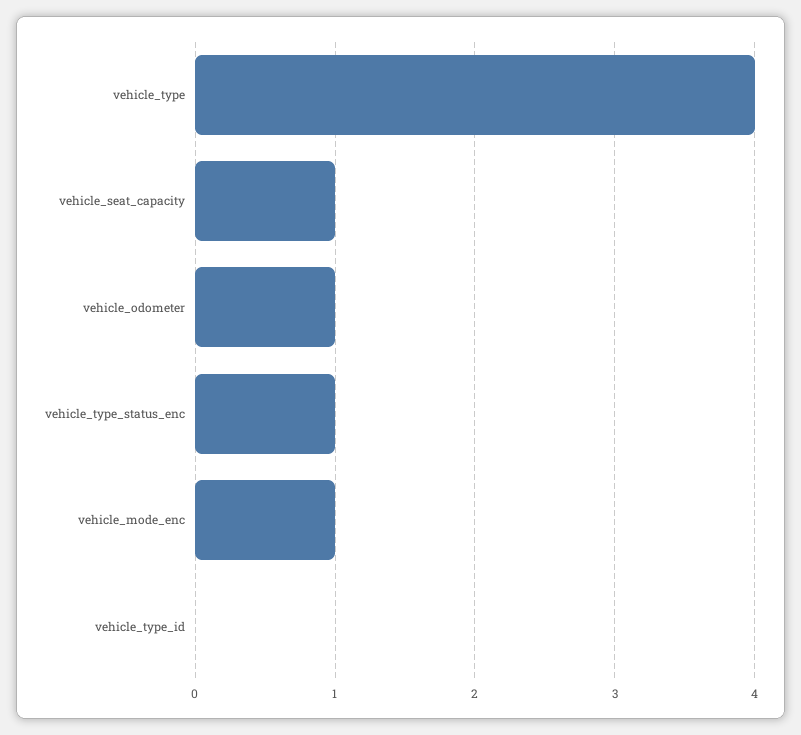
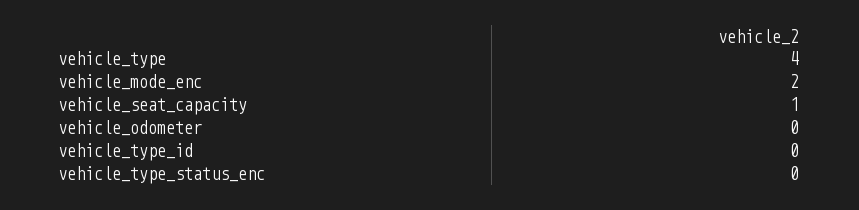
vehicle_odometer: 1 -> 0
vehicle_type_status_enc: 1 -> 0
vehicle_mode_enc: 1 -> 2

